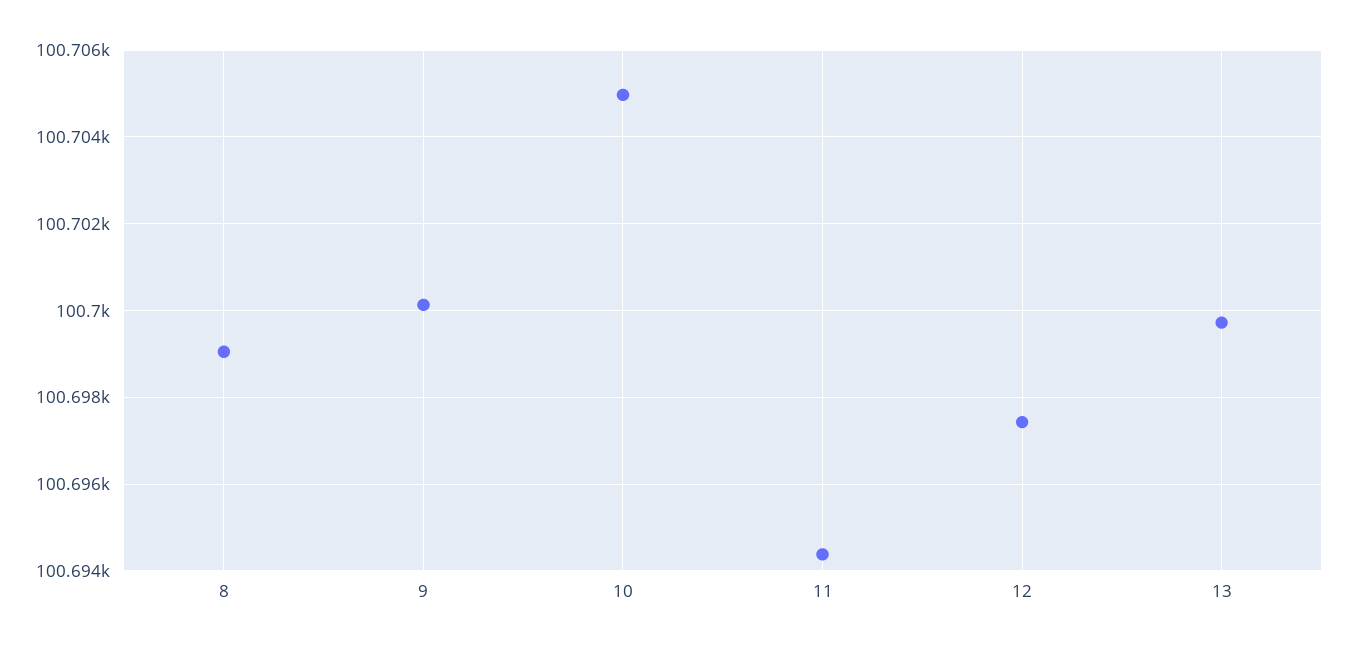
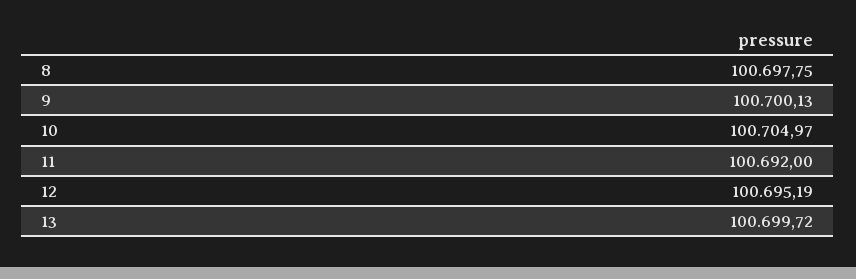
8: 100699 -> 100697.75
11: 100694.4 -> 100692
12: 100697.4 -> 100695.19

